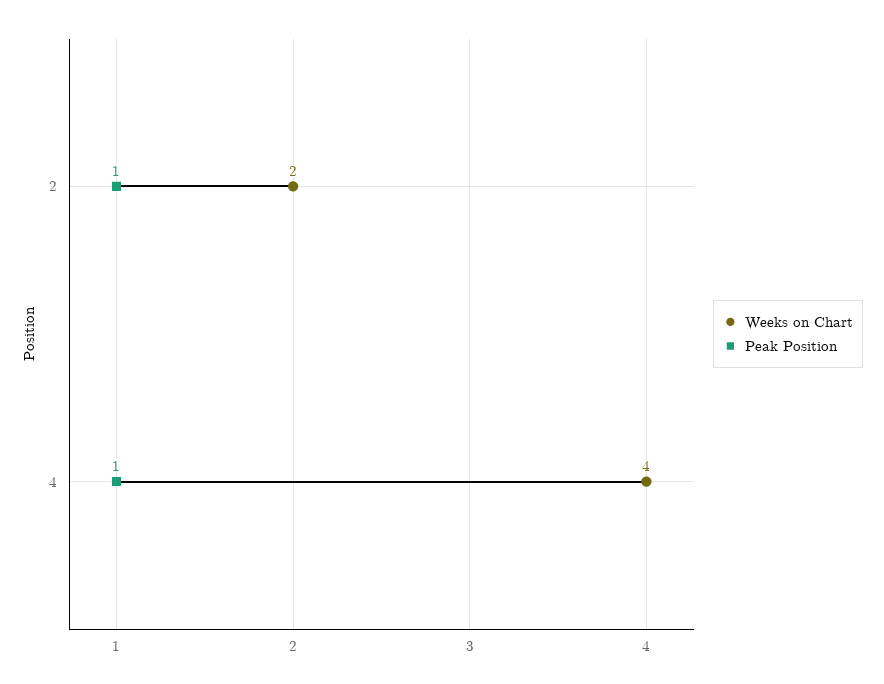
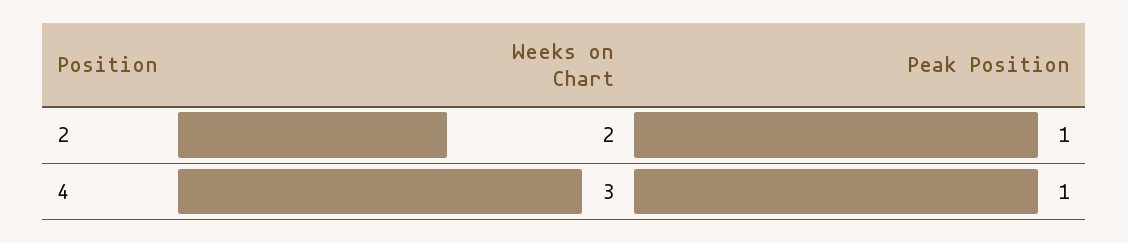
Weeks on Chart, 4: 4 -> 3

